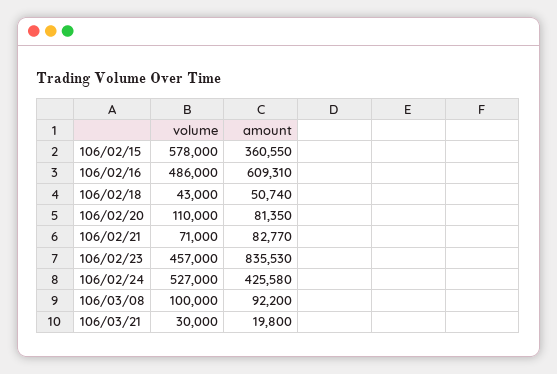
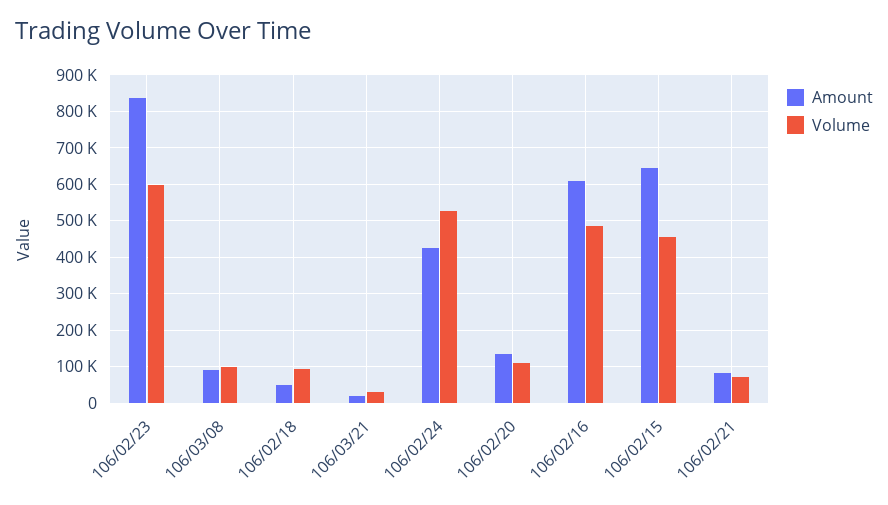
volume, 106/02/15: 578000 -> 460000
amount, 106/02/15: 360550 -> 640000
volume, 106/02/18: 43000 -> 100000
amount, 106/02/20: 81350 -> 140000
volume, 106/02/23: 457000 -> 600000

